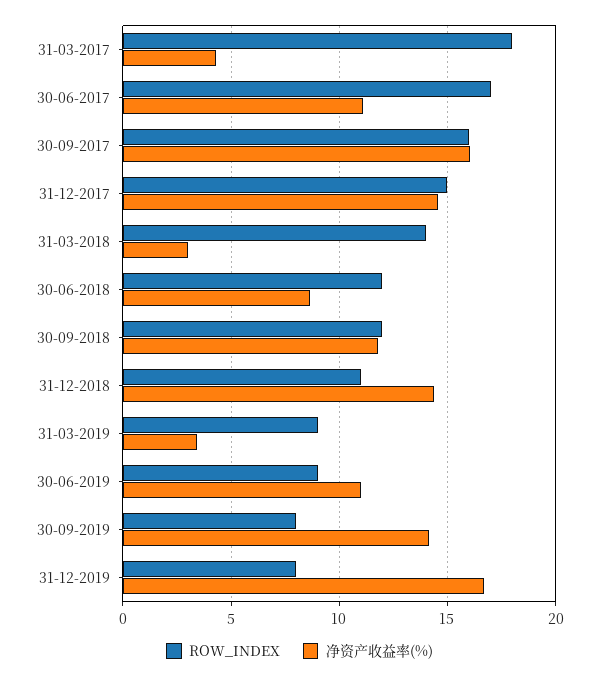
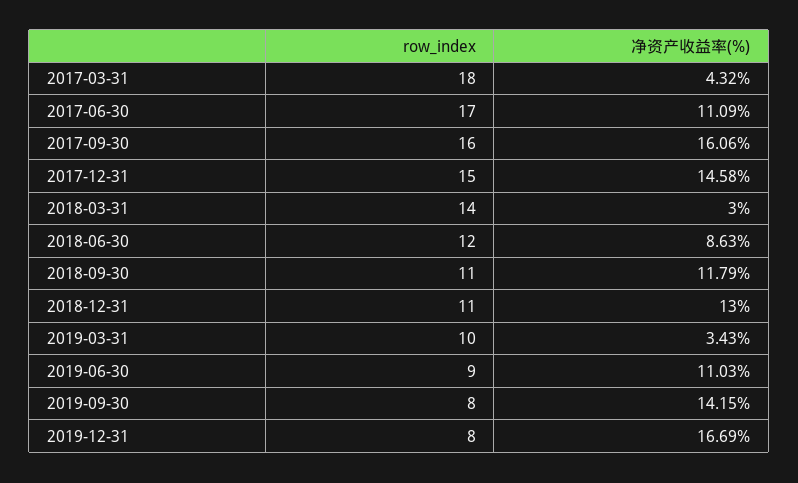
ROW_INDEX, 30-09-2018: 12 -> 11
净资产收益率(%), 31-12-2018: 14.5 -> 13
ROW_INDEX, 31-03-2019: 9 -> 10

